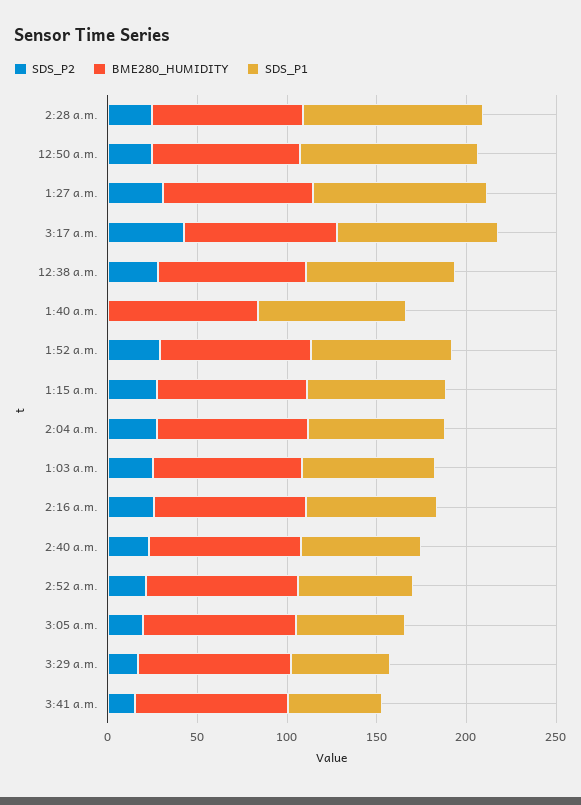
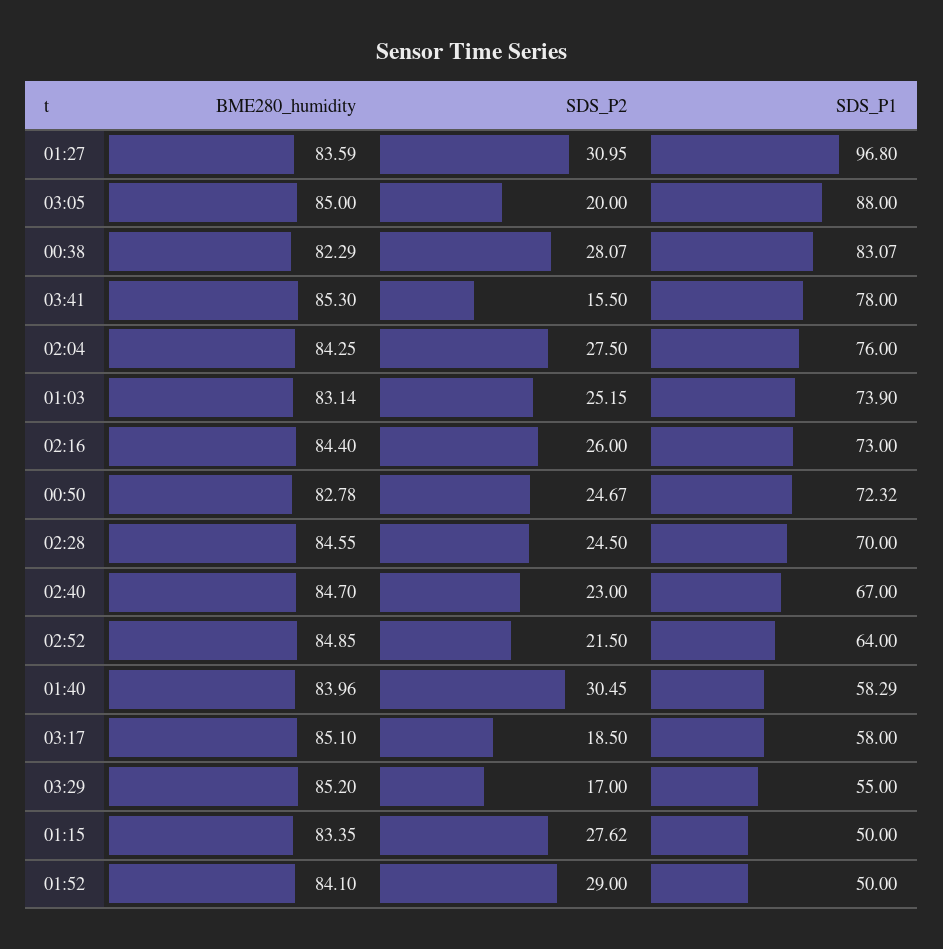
SDS_P1, 2:28 a.m.: 100 -> 70
SDS_P1, 12:50 a.m.: 100 -> 72.32
SDS_P2, 3:17 a.m.: 40 -> 18.5
SDS_P1, 3:17 a.m.: 90 -> 58
SDS_P2, 1:40 a.m.: 0 -> 30.45
SDS_P1, 1:40 a.m.: 80 -> 58.29
SDS_P1, 1:52 a.m.: 80 -> 50
SDS_P1, 1:15 a.m.: 80 -> 50
SDS_P1, 3:05 a.m.: 60 -> 88
SDS_P1, 3:41 a.m.: 50 -> 78

